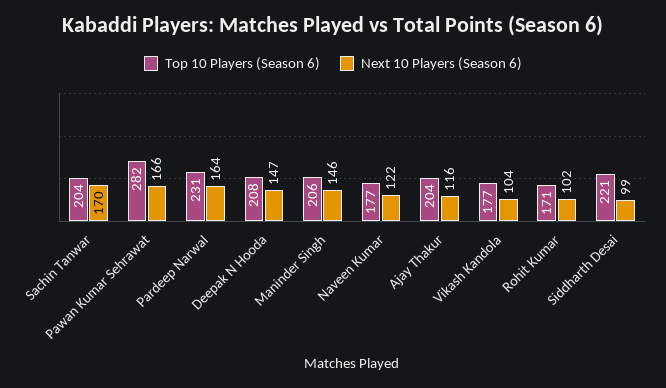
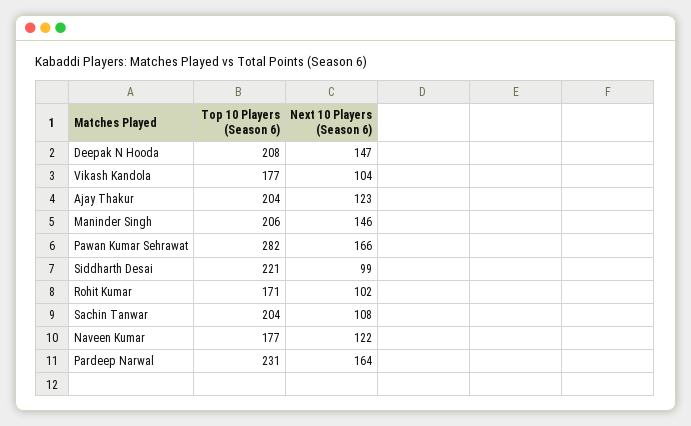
Next 10 Players (Season 6), Sachin Tanwar: 170 -> 108
Next 10 Players (Season 6), Ajay Thakur: 116 -> 123

